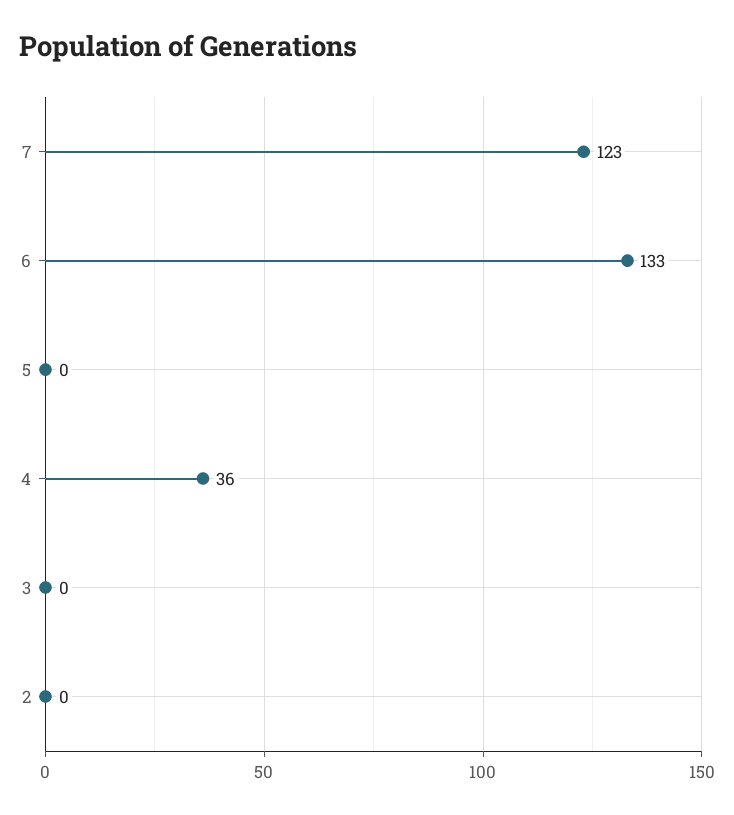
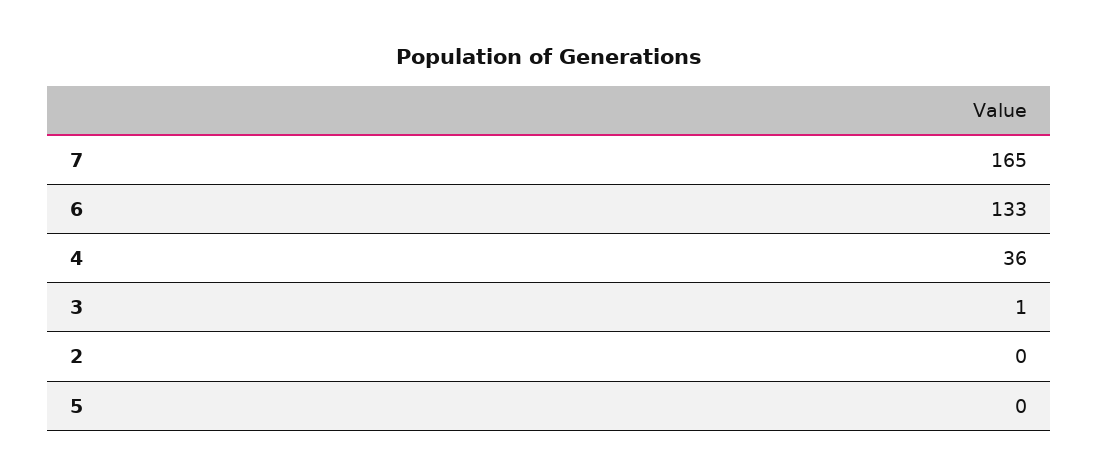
7: 123 -> 165
3: 0 -> 1

